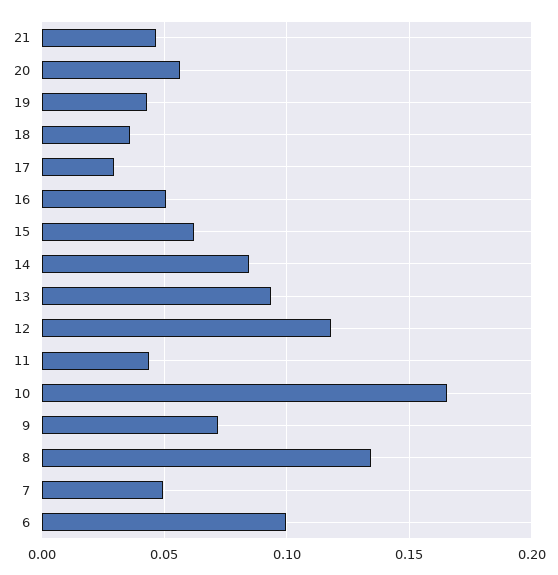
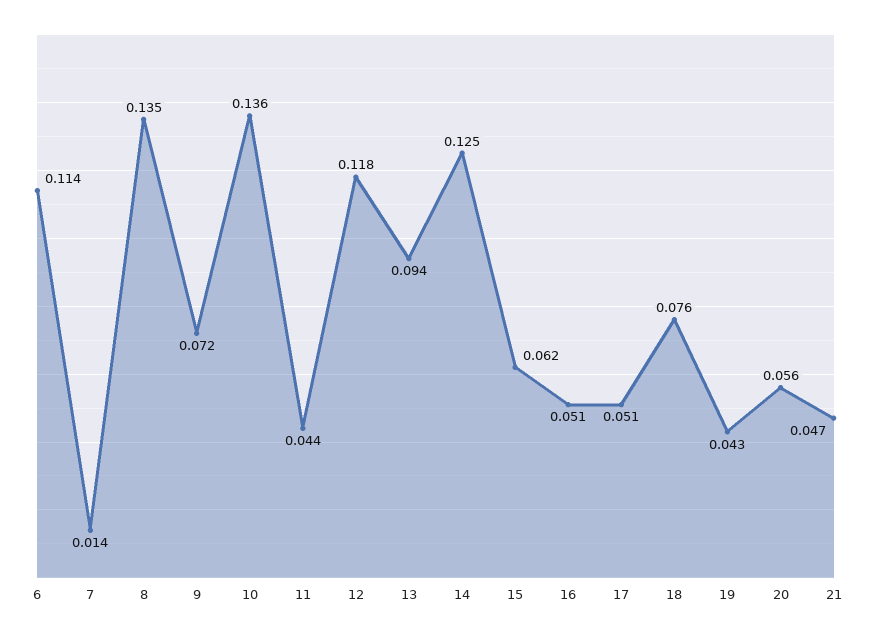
18: 0.035 -> 0.076
17: 0.03 -> 0.051
14: 0.085 -> 0.125
10: 0.165 -> 0.136
7: 0.05 -> 0.014
6: 0.1 -> 0.114

